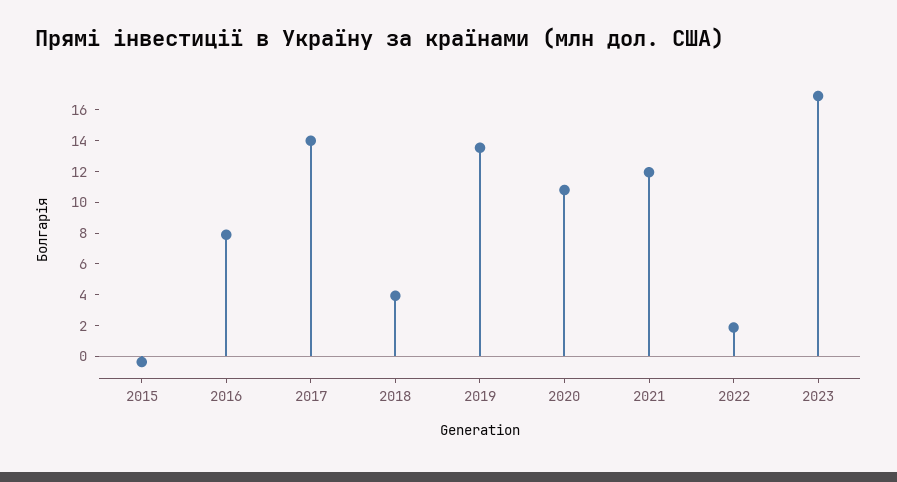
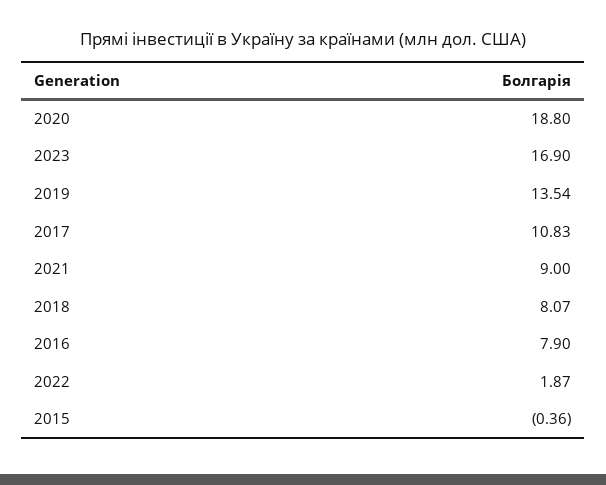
2017: 14 -> 10.83
2018: 4 -> 8.07
2020: 11 -> 18.8
2021: 12 -> 9

